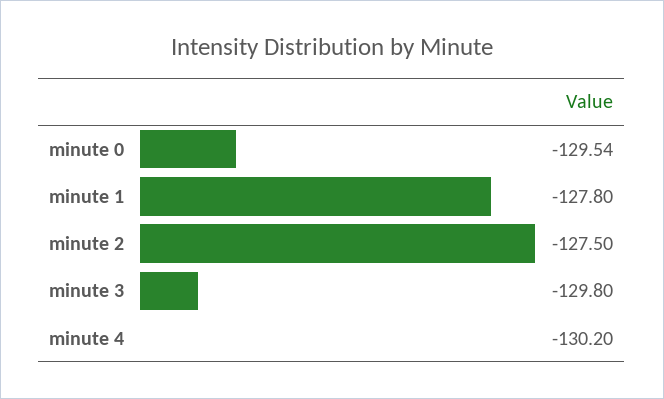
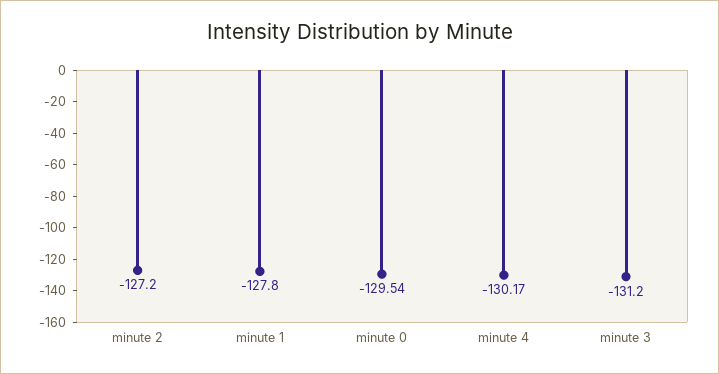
minute 2: -127.5 -> -127.2
minute 3: -129.8 -> -131.2
minute 4: -130.2 -> -130.17

